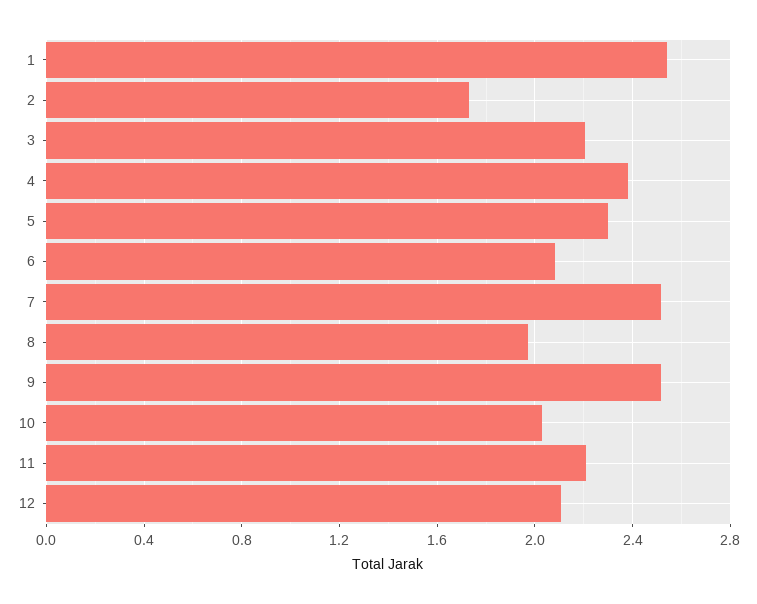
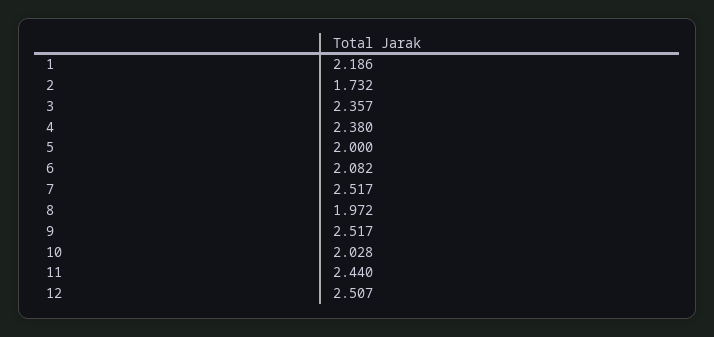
1: 2.55 -> 2.186
3: 2.2 -> 2.357
5: 2.3 -> 2
11: 2.2 -> 2.44
12: 2.1 -> 2.507

